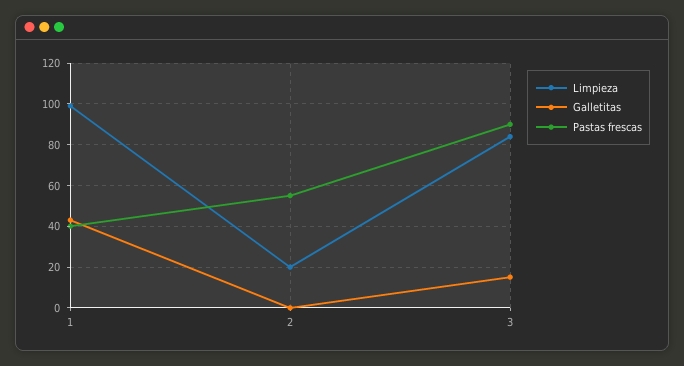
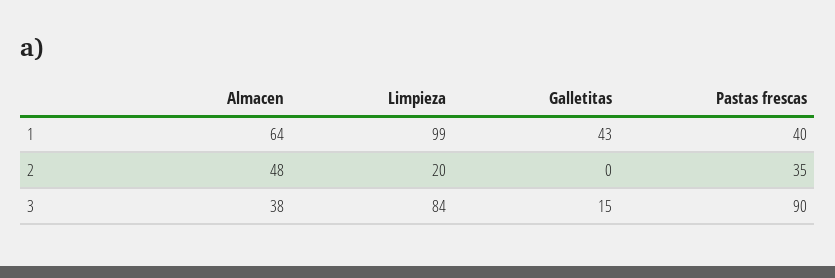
Pastas frescas, 2: 55 -> 35
Almacen, 1: none -> 64
Almacen, 2: none -> 48
Almacen, 3: none -> 38

